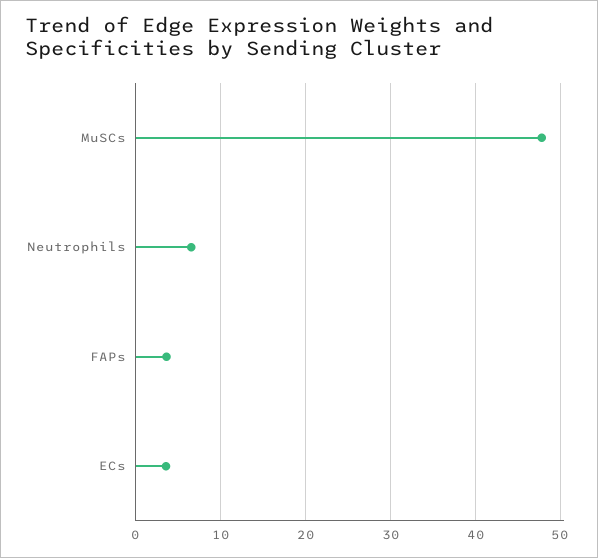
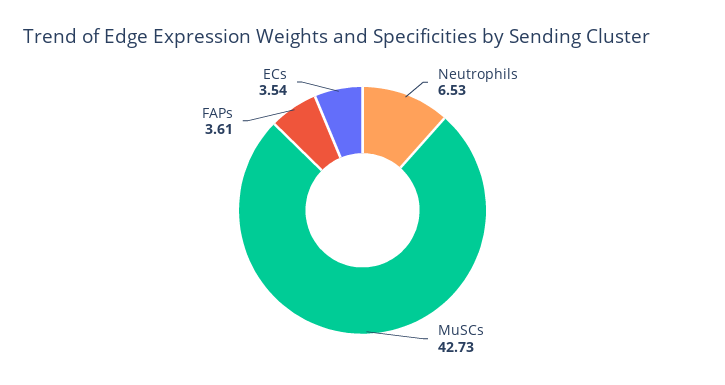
MuSCs: 48 -> 42.73

